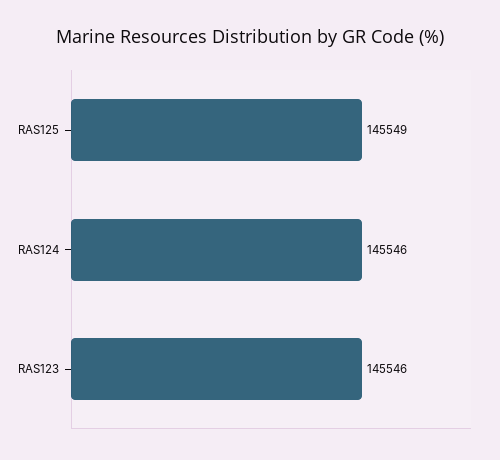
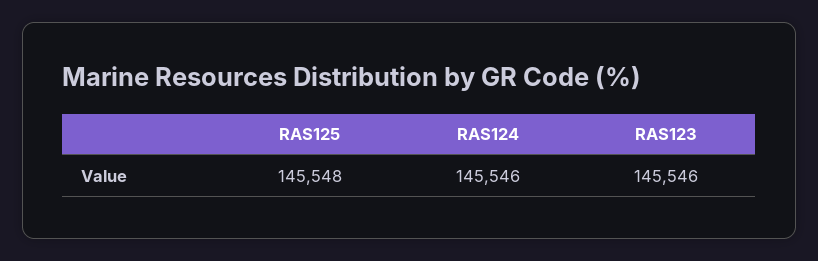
RAS125: 145549 -> 145548

